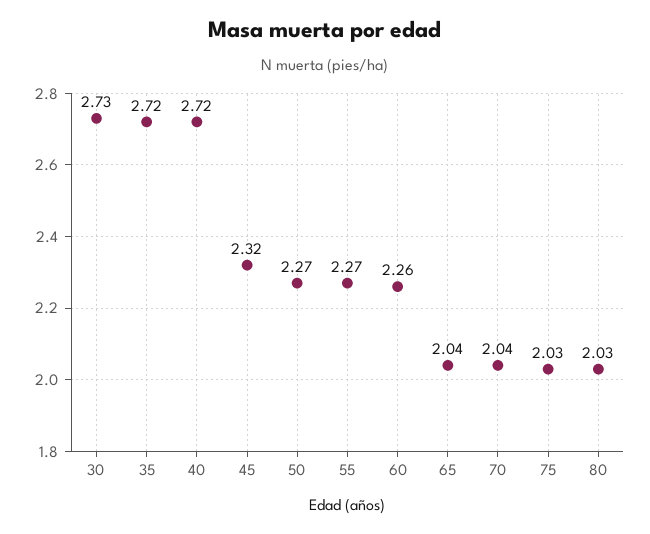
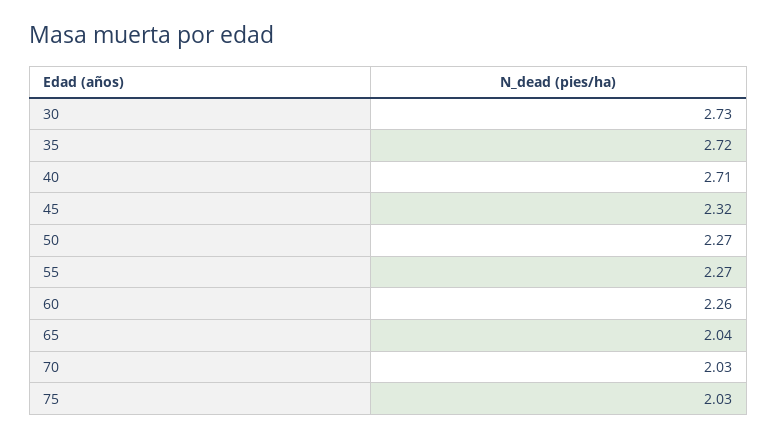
40: 2.72 -> 2.71
70: 2.04 -> 2.03
80: 2.03 -> none

